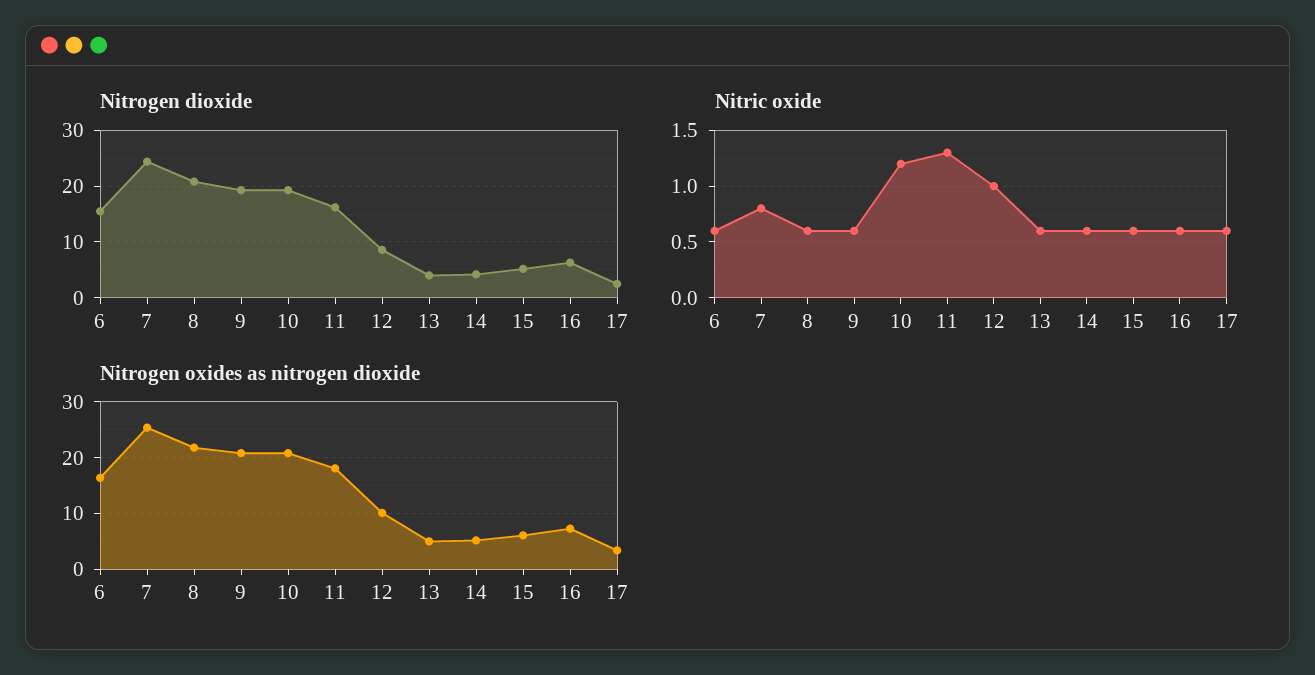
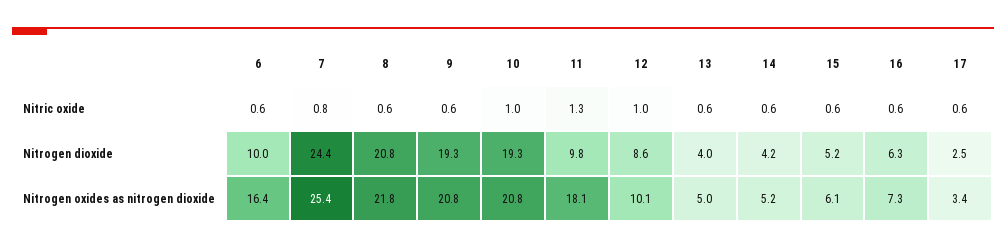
Nitrogen dioxide, 6: 16 -> 10
Nitrogen dioxide, 11: 16 -> 9.8
Nitric oxide, 10: 1.2 -> 1

